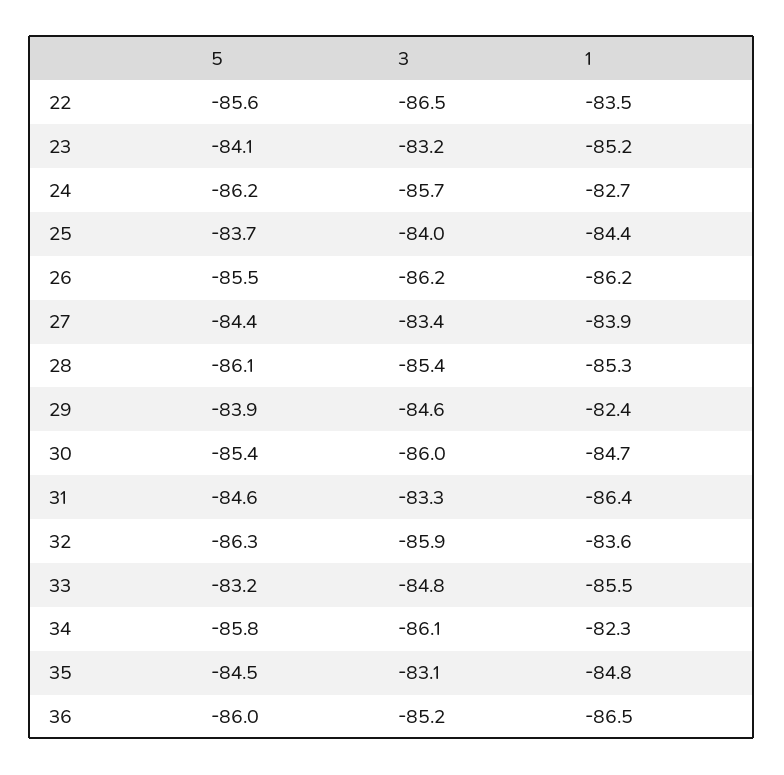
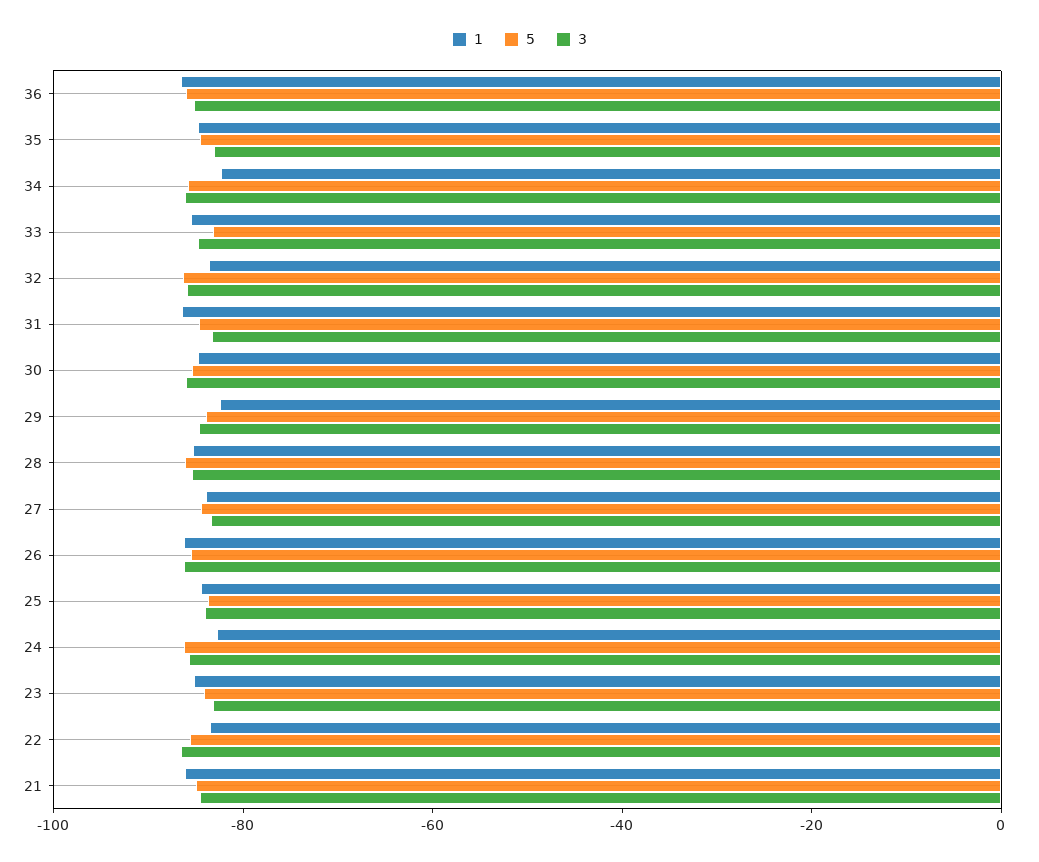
1, 21: none -> -85
5, 21: none -> -85
3, 21: none -> -85

